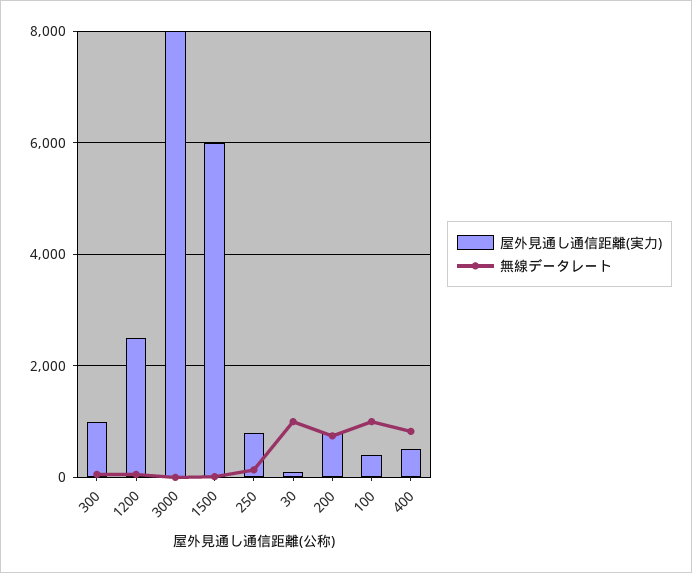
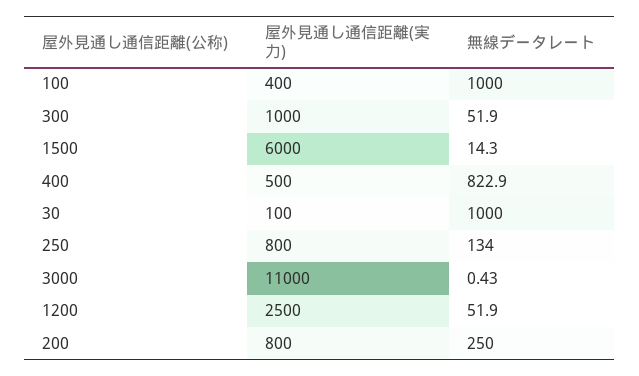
屋外見通し通信距離(実力), 3000: 8000 -> 11000
無線データレート, 200: 800 -> 250

